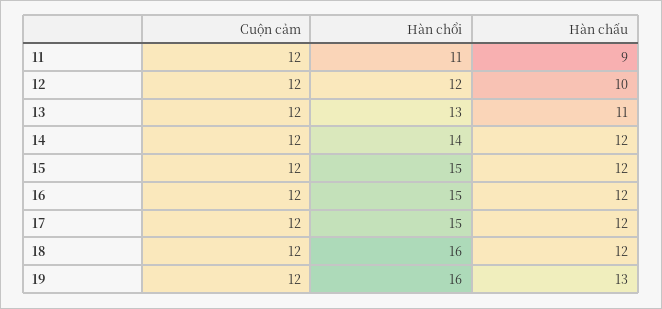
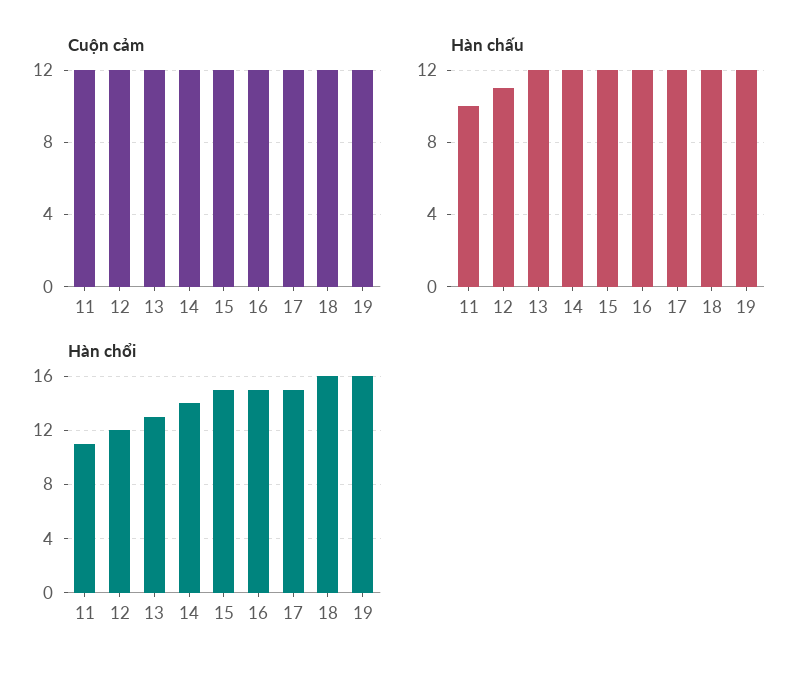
Hàn chấu, 11: 9 -> 10
Hàn chấu, 12: 10 -> 11
Hàn chấu, 13: 11 -> 12
Hàn chấu, 19: 13 -> 12

